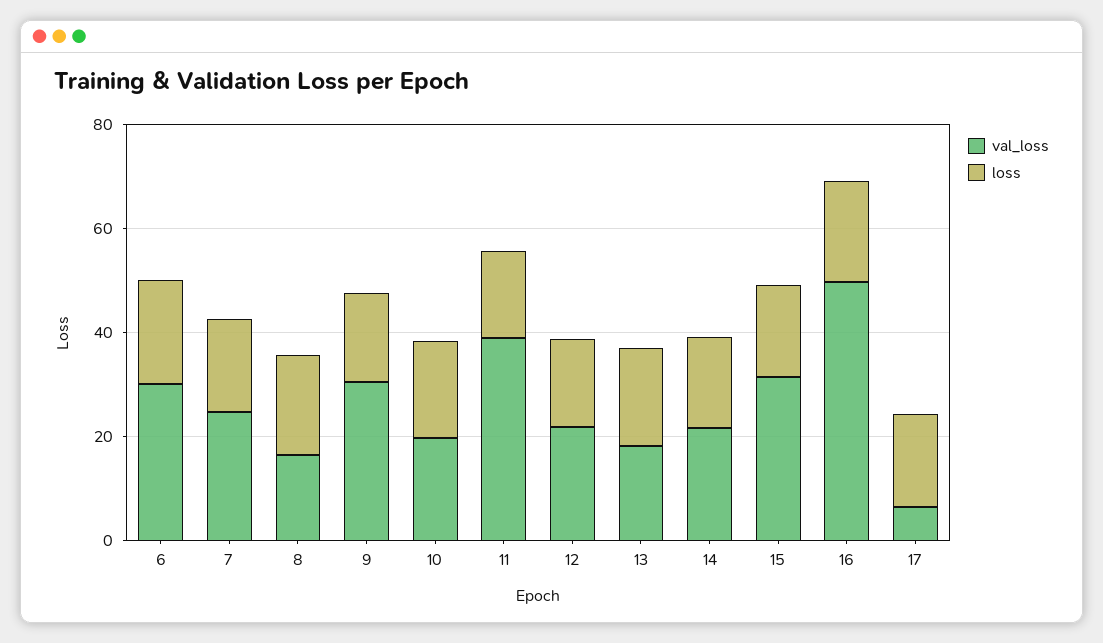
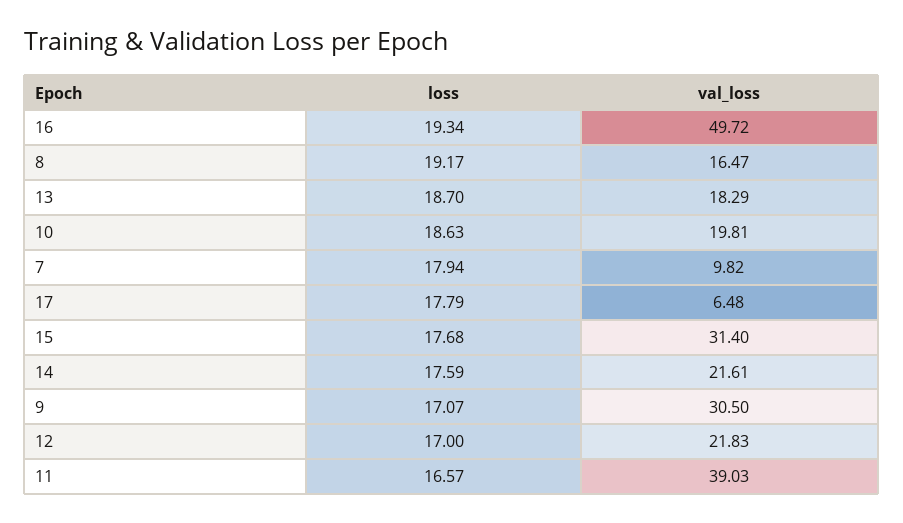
val_loss, 6: 30 -> none
loss, 6: 20 -> none
val_loss, 7: 25 -> 9.82

